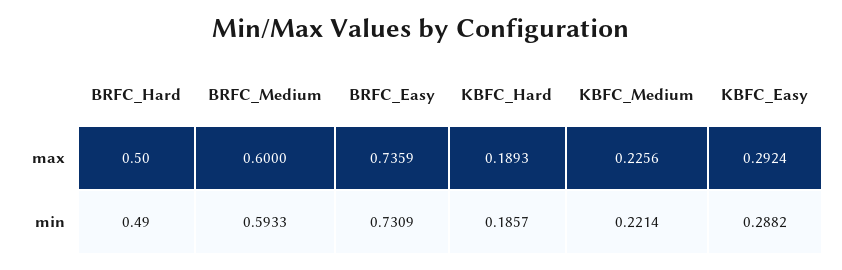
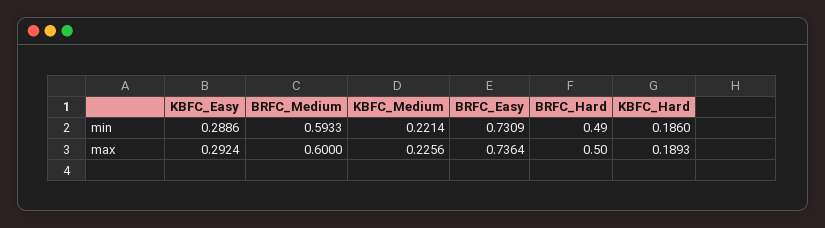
BRFC_Easy, max: 0.7359 -> 0.7364
KBFC_Hard, min: 0.1857 -> 0.186
KBFC_Easy, min: 0.2882 -> 0.2886

